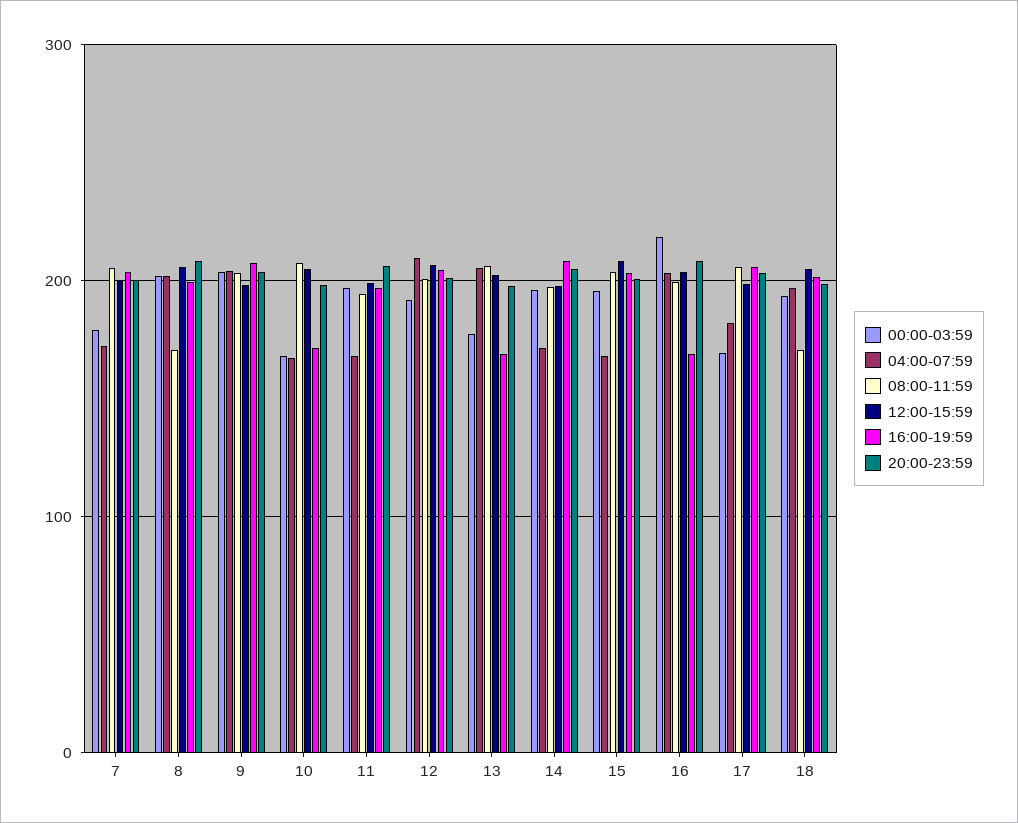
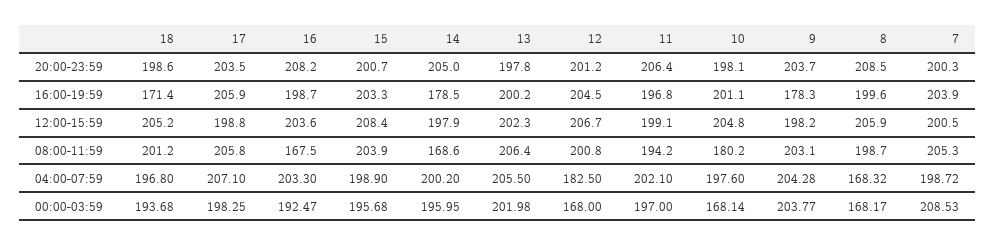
00:00-03:59, 7: 180 -> 208.53
04:00-07:59, 7: 170 -> 198.72
00:00-03:59, 8: 200 -> 168.17
04:00-07:59, 8: 200 -> 168.32
08:00-11:59, 8: 170 -> 198.7
16:00-19:59, 9: 210 -> 178.3
04:00-07:59, 10: 170 -> 197.6
08:00-11:59, 10: 210 -> 180.2
16:00-19:59, 10: 170 -> 201.1
04:00-07:59, 11: 170 -> 202.1
00:00-03:59, 12: 190 -> 168
04:00-07:59, 12: 210 -> 182.5
00:00-03:59, 13: 180 -> 201.98
16:00-19:59, 13: 170 -> 200.2
04:00-07:59, 14: 170 -> 200.2
08:00-11:59, 14: 200 -> 168.6
16:00-19:59, 14: 210 -> 178.5
04:00-07:59, 15: 170 -> 198.9
00:00-03:59, 16: 220 -> 192.47
08:00-11:59, 16: 200 -> 167.5
16:00-19:59, 16: 170 -> 198.7
00:00-03:59, 17: 170 -> 198.25
04:00-07:59, 17: 180 -> 207.1
08:00-11:59, 18: 170 -> 201.2
16:00-19:59, 18: 200 -> 171.4

